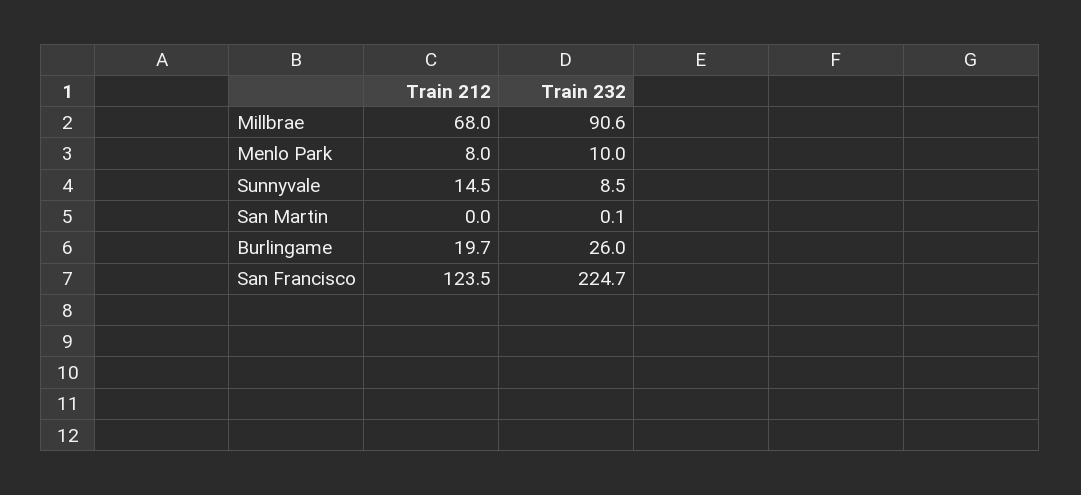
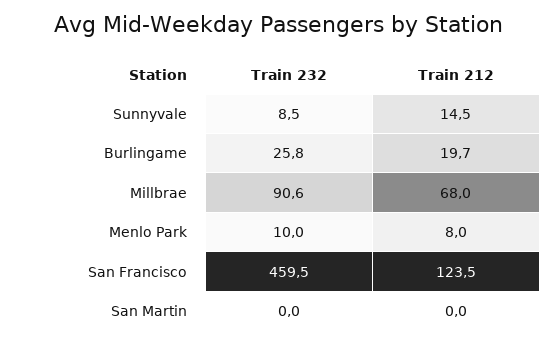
Train 232, San Martin: 0.1 -> 0
Train 232, Burlingame: 26 -> 25.8
Train 232, San Francisco: 224.7 -> 459.5

